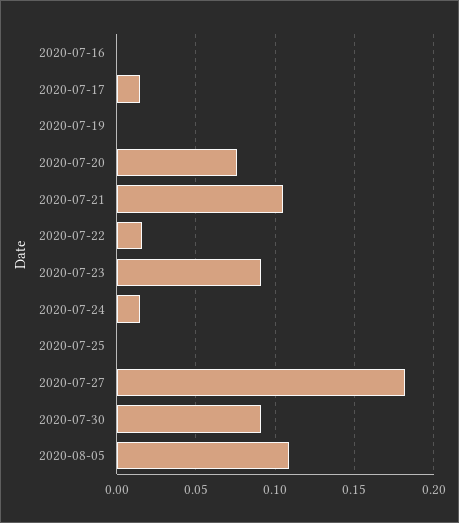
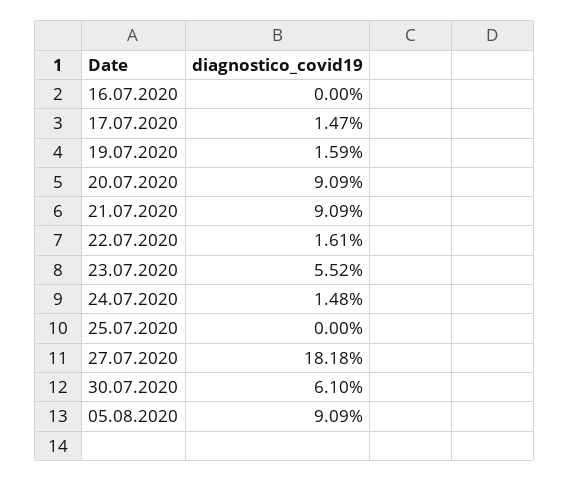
2020-07-19: 0 -> 0.0159
2020-07-20: 0.075 -> 0.0909
2020-07-21: 0.105 -> 0.0909
2020-07-23: 0.09 -> 0.0552
2020-07-30: 0.09 -> 0.061
2020-08-05: 0.11 -> 0.0909

